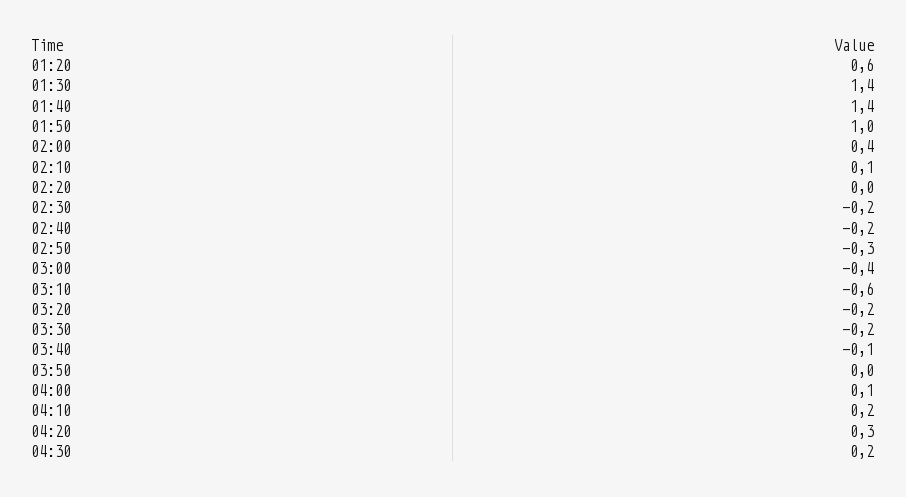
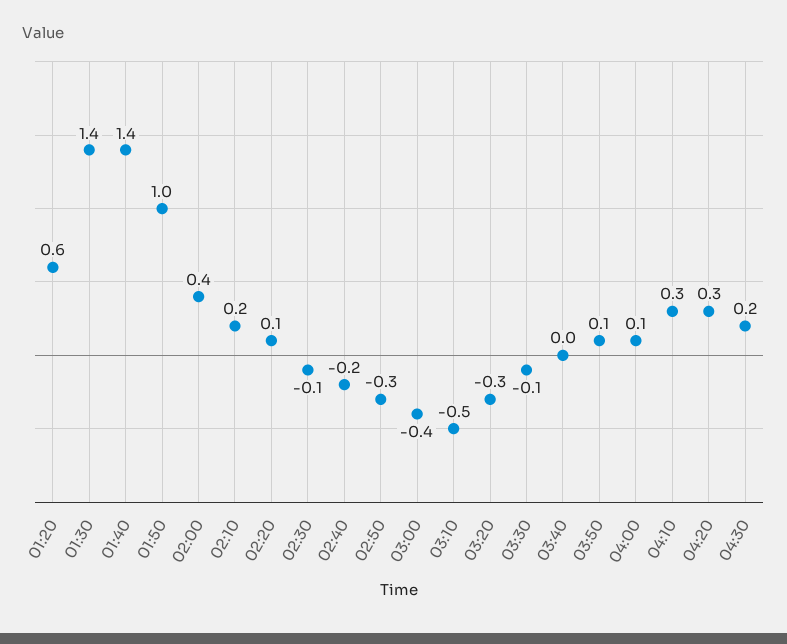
02:10: 0.1 -> 0.2
02:20: 0 -> 0.1
02:30: -0.2 -> -0.1
03:10: -0.6 -> -0.5
03:20: -0.2 -> -0.3
03:30: -0.2 -> -0.1
03:40: -0.1 -> 0
03:50: 0 -> 0.1
04:10: 0.2 -> 0.3

